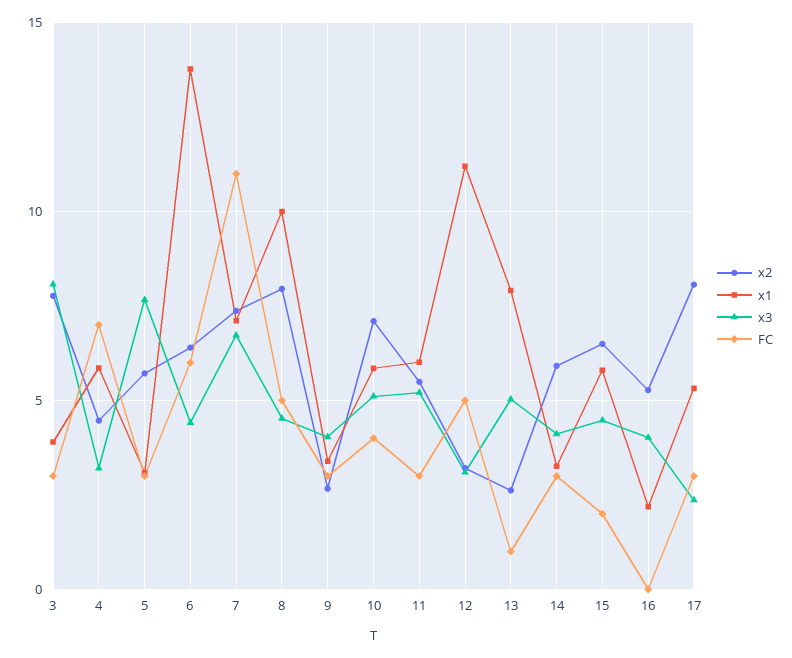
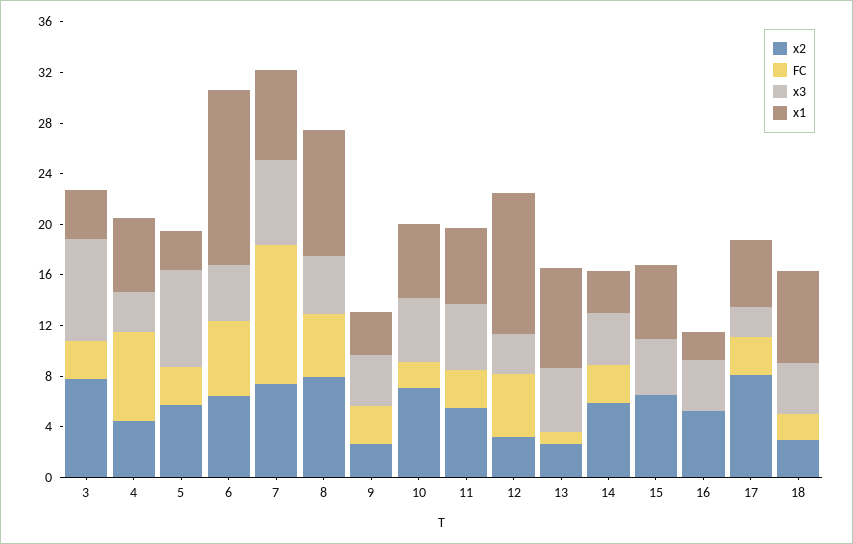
FC, 10: 4 -> 2
FC, 15: 2 -> 0
x2, 18: none -> 3
FC, 18: none -> 2
x3, 18: none -> 4
x1, 18: none -> 7

